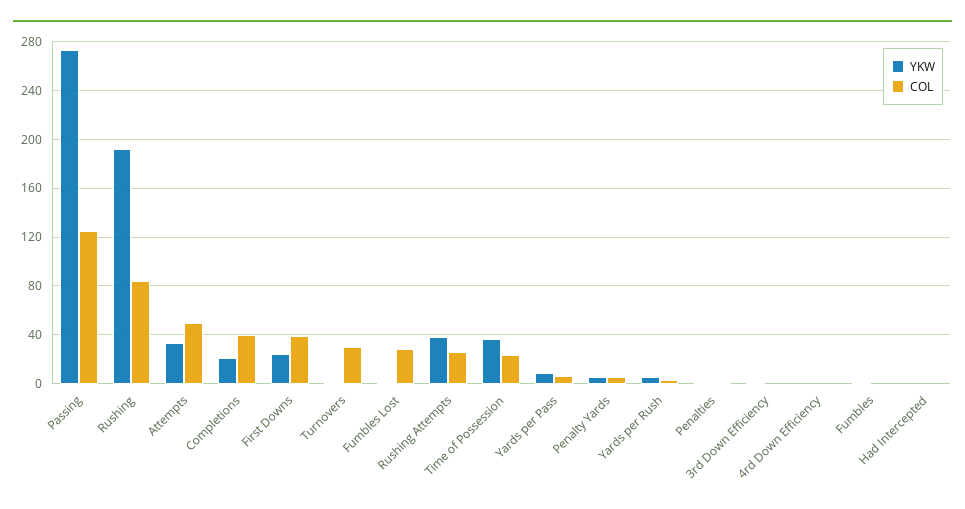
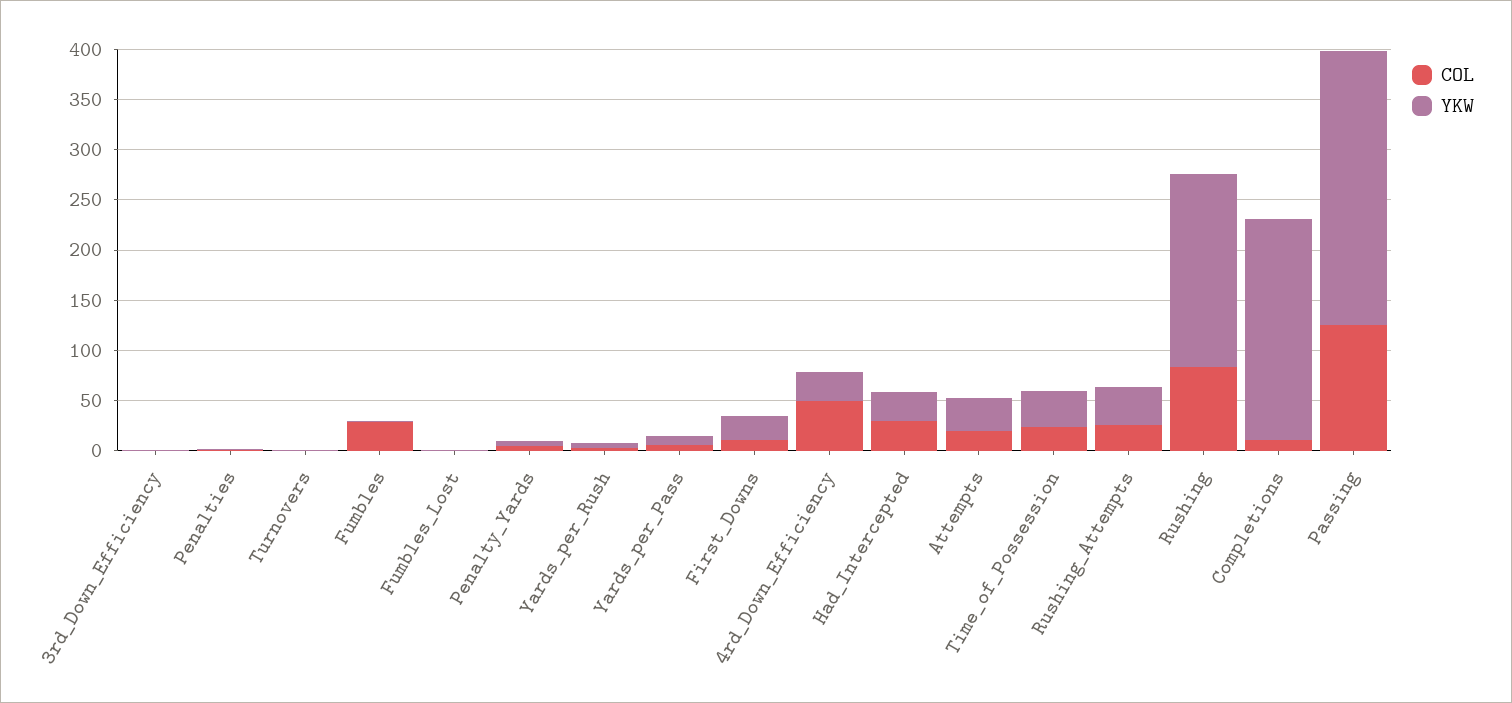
COL, Attempts: 50 -> 20
YKW, Completions: 20 -> 220
COL, Completions: 40 -> 10
COL, First Downs: 40 -> 10
COL, Turnovers: 30 -> 0
COL, Fumbles Lost: 30 -> 0
YKW, 4rd Down Efficiency: 0 -> 30
COL, 4rd Down Efficiency: 0 -> 50
COL, Fumbles: 0 -> 30
YKW, Had Intercepted: 0 -> 30
COL, Had Intercepted: 0 -> 30

